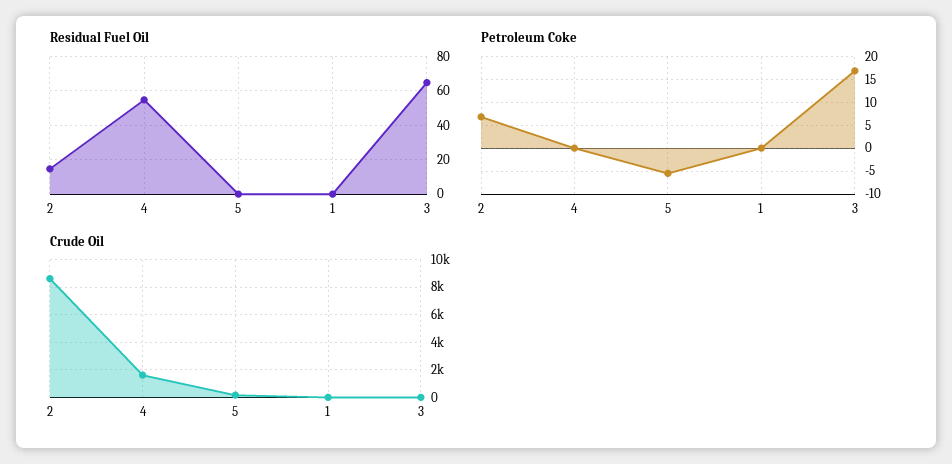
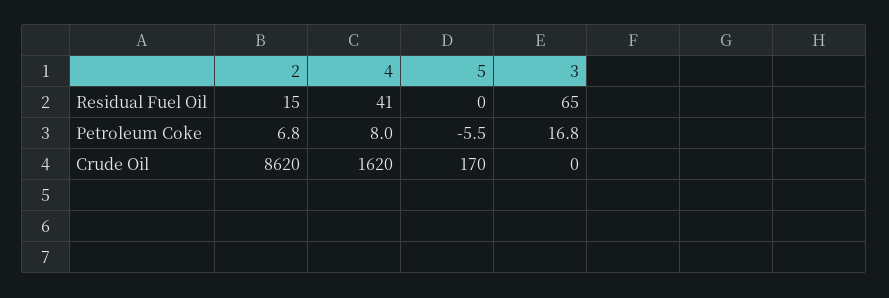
Residual Fuel Oil, 4: 55 -> 41
Residual Fuel Oil, 1: 0 -> none
Petroleum Coke, 4: 0 -> 8
Petroleum Coke, 1: 0 -> none
Crude Oil, 1: 0 -> none

